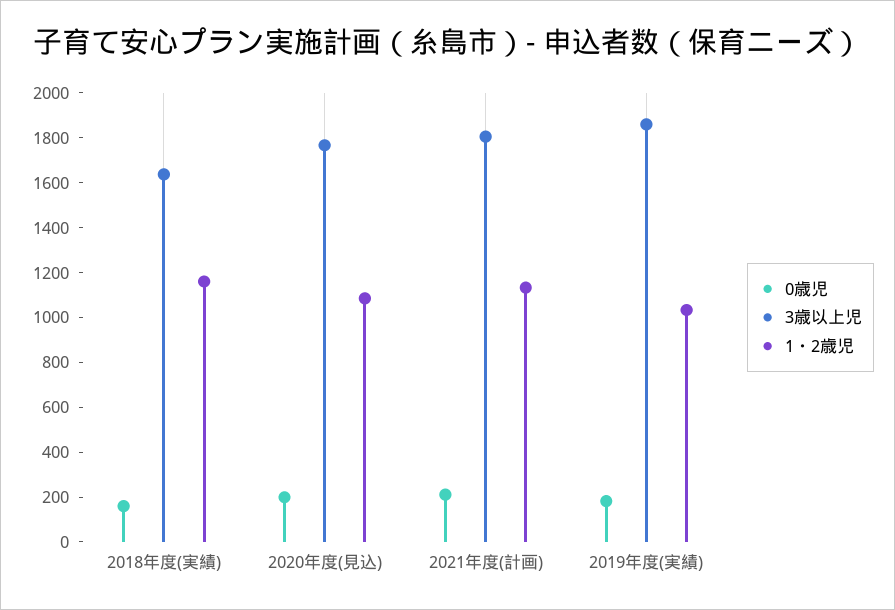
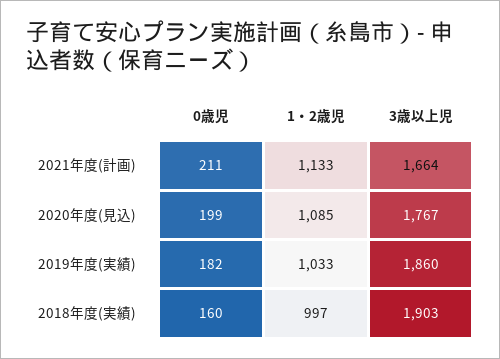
3歳以上児, 2018年度(実績): 1650 -> 1903
1・2歳児, 2018年度(実績): 1150 -> 997
3歳以上児, 2021年度(計画): 1800 -> 1664

